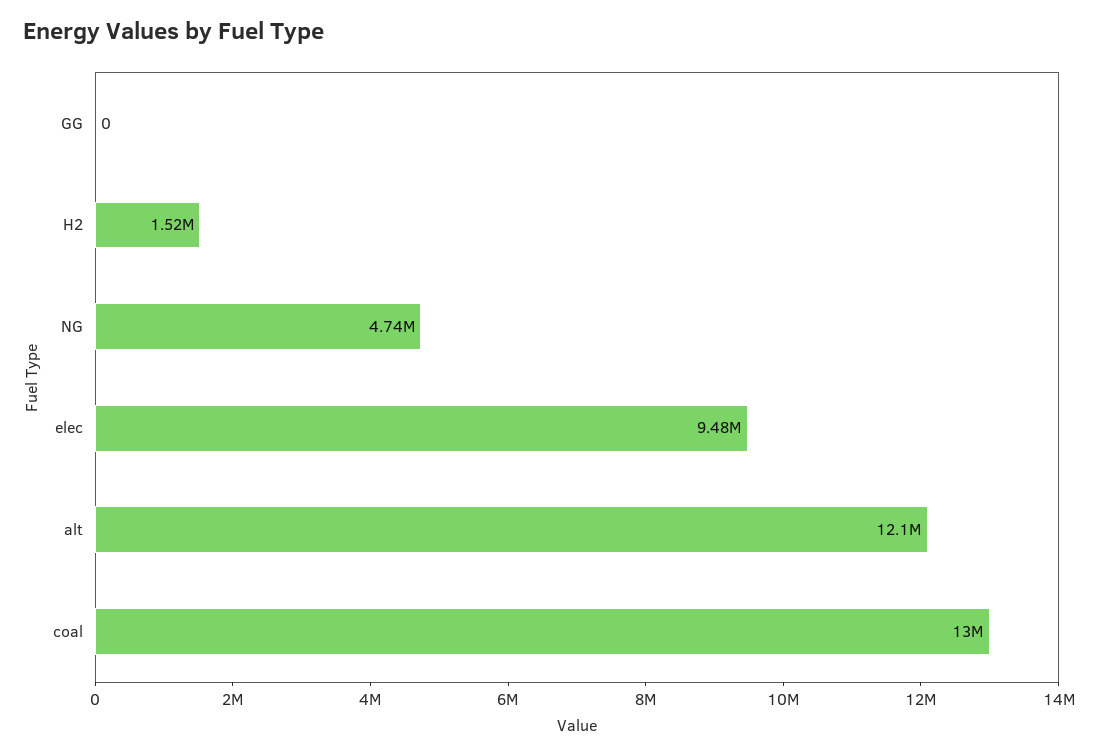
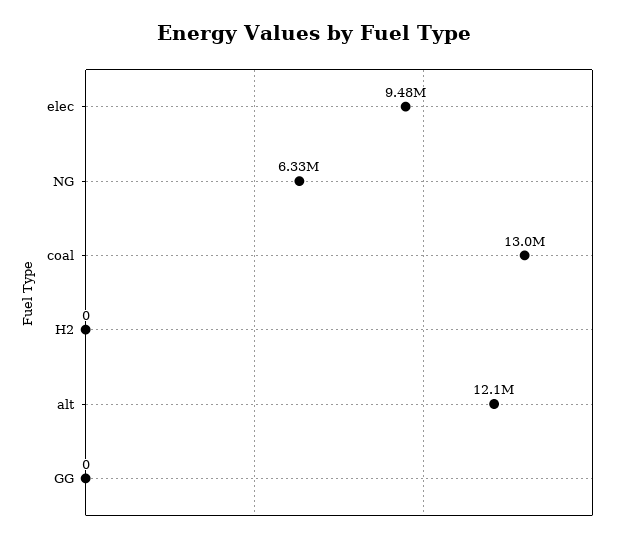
H2: 1520000 -> 0
NG: 4740000 -> 6330000

